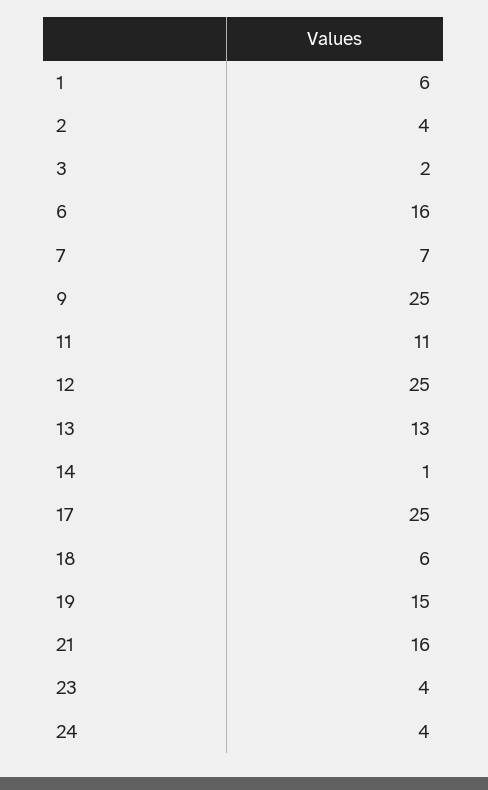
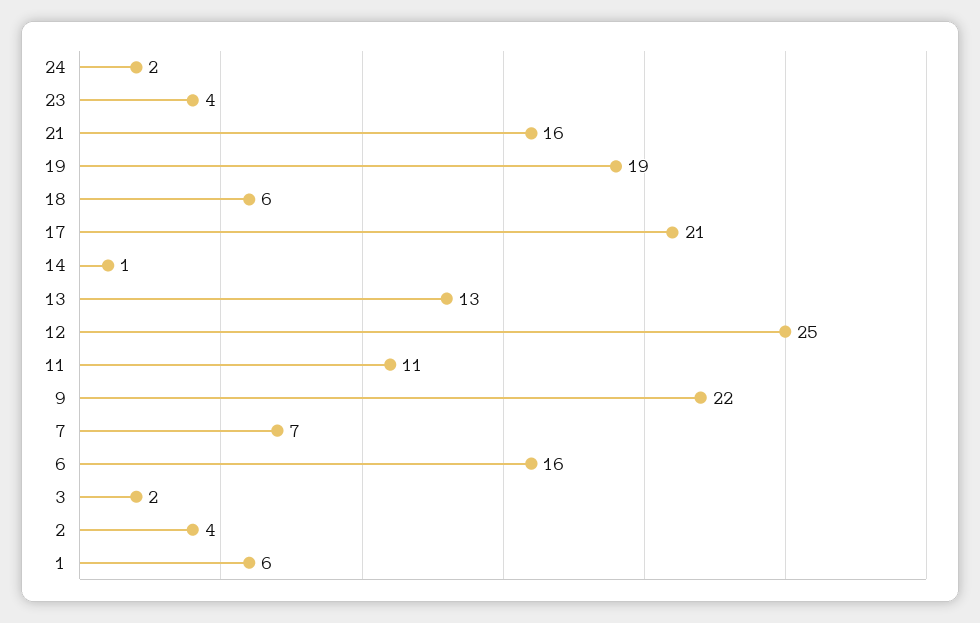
9: 25 -> 22
17: 25 -> 21
19: 15 -> 19
24: 4 -> 2

